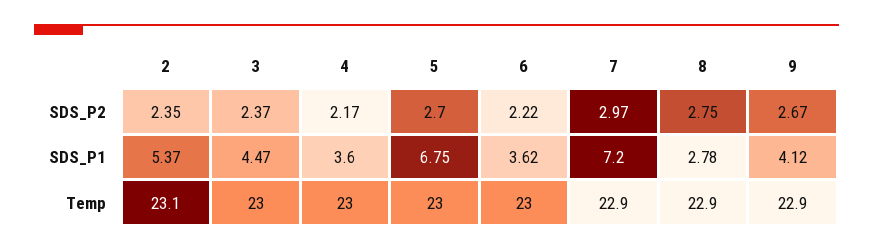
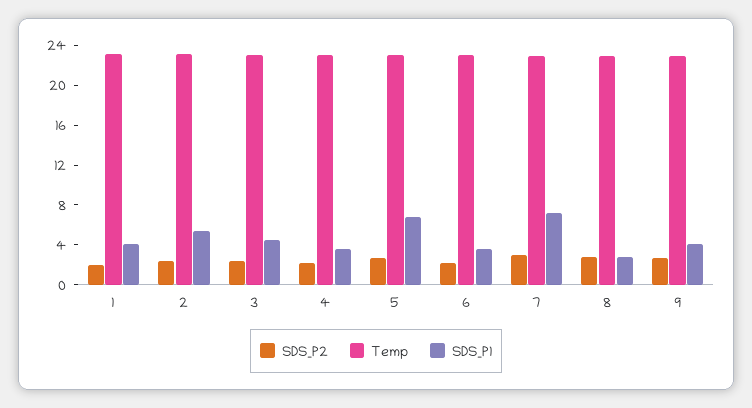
SDS_P2, 1: none -> 2
Temp, 1: none -> 23
SDS_P1, 1: none -> 4

